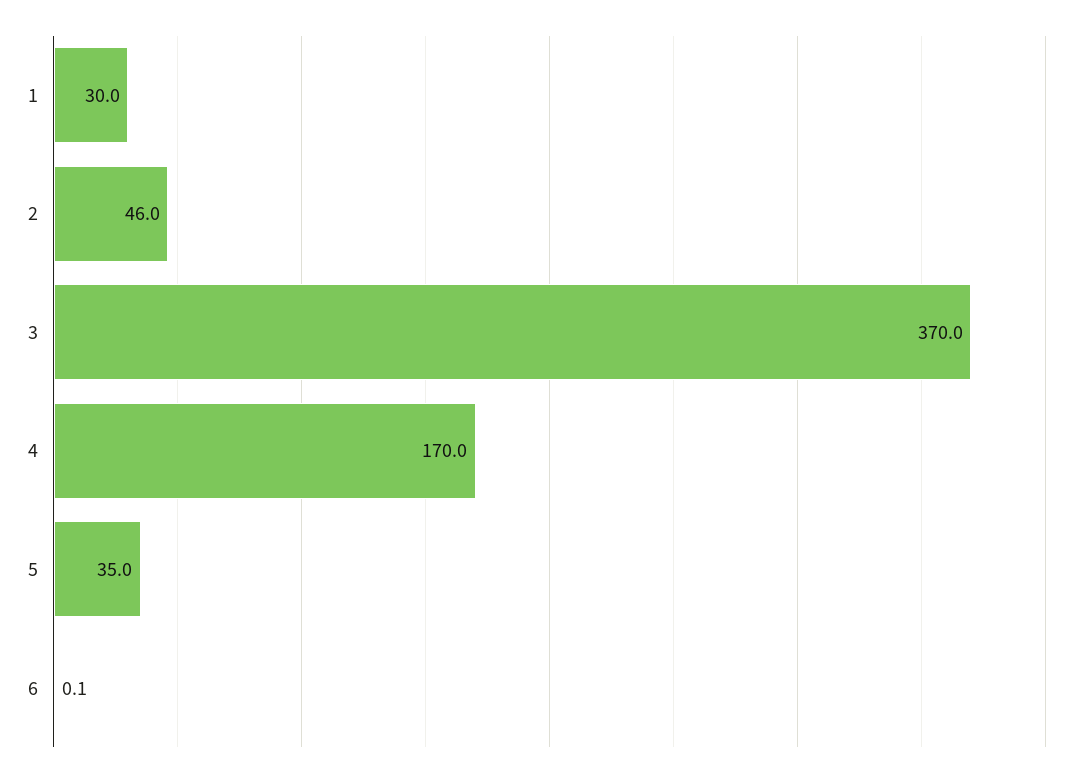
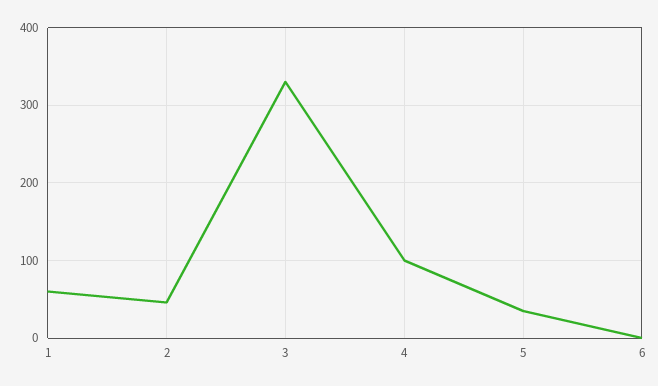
1: 30 -> 60
3: 370 -> 330
4: 170 -> 100

